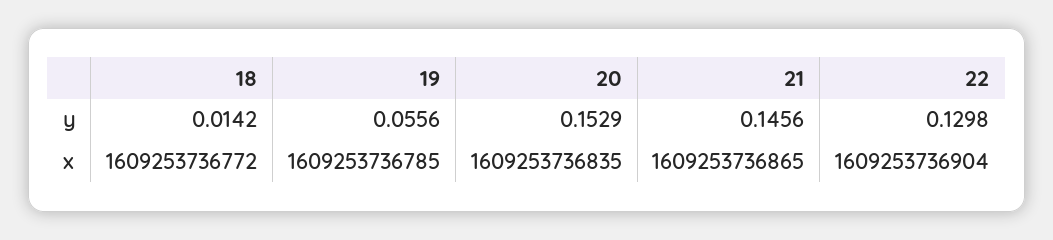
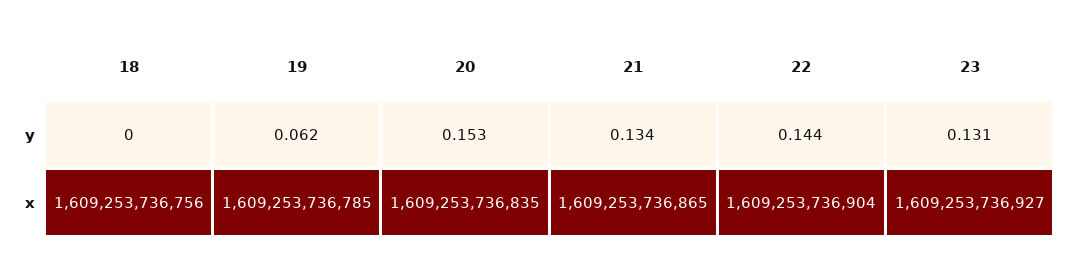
18, y: 0.0142 -> 0
19, y: 0.0556 -> 0.062
21, y: 0.1456 -> 0.134
22, y: 0.1298 -> 0.144
18, x: 1609253736772 -> 1609253736756
23, y: none -> 0.131
23, x: none -> 1609253736927

